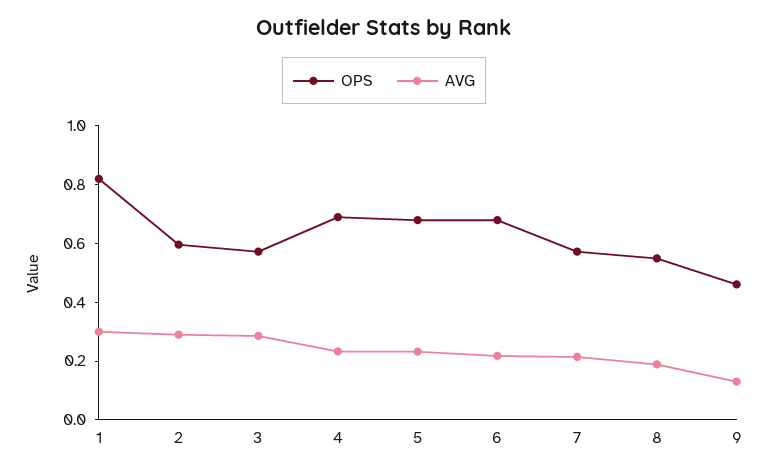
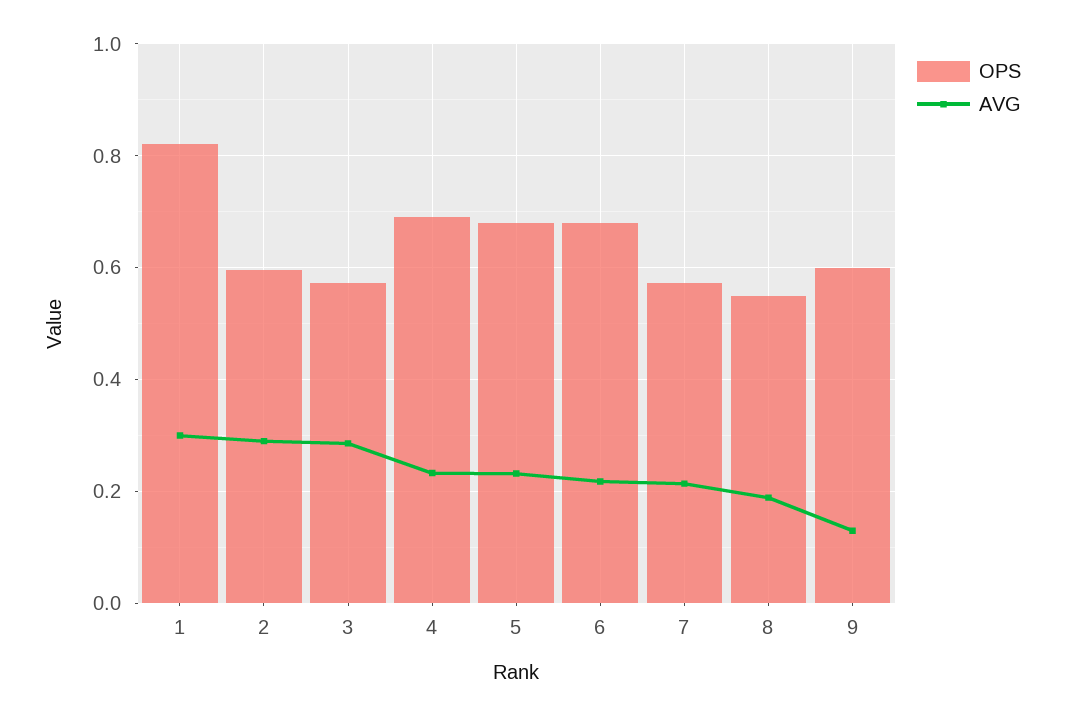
OPS, 9: 0.45 -> 0.6

